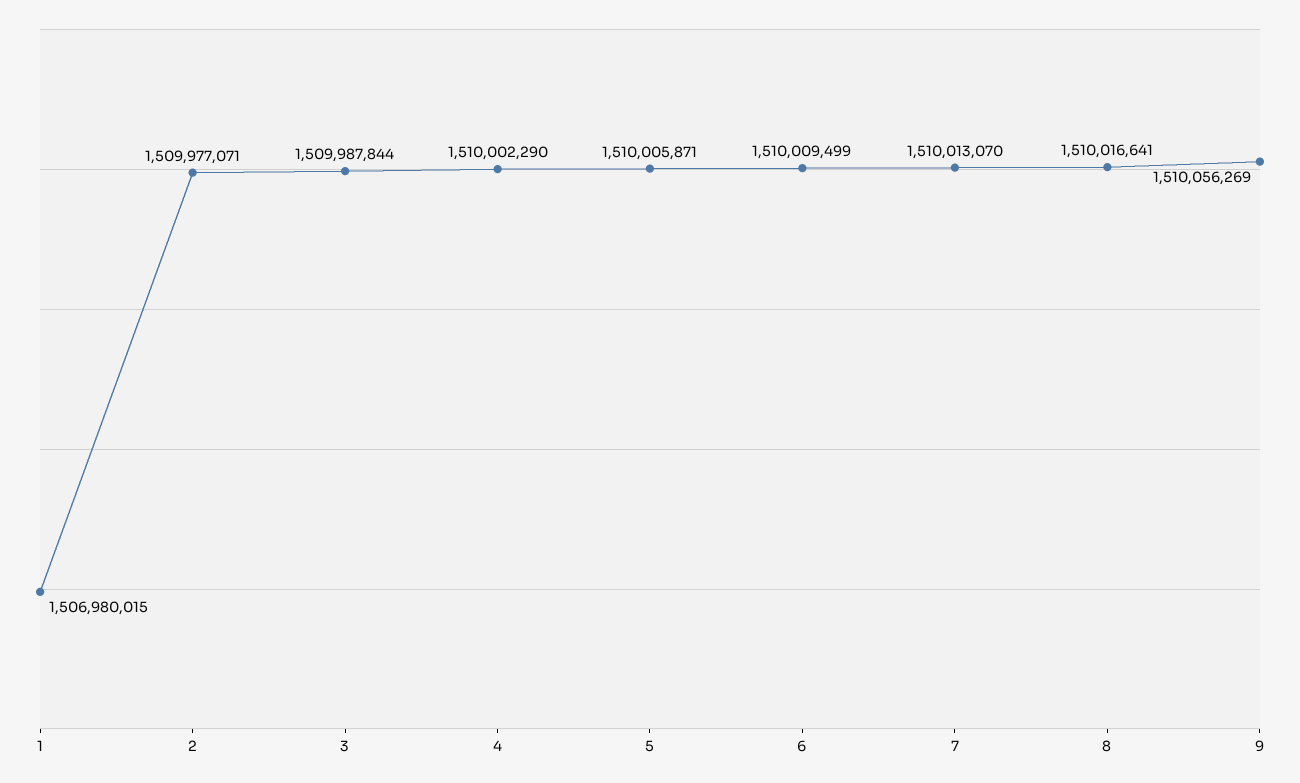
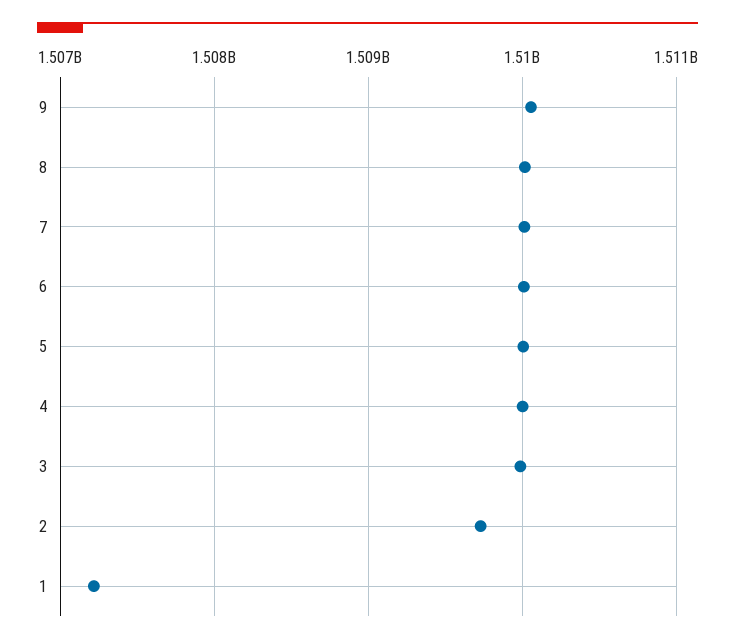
1: 1506980015 -> 1507200000
2: 1509977071 -> 1509700000

